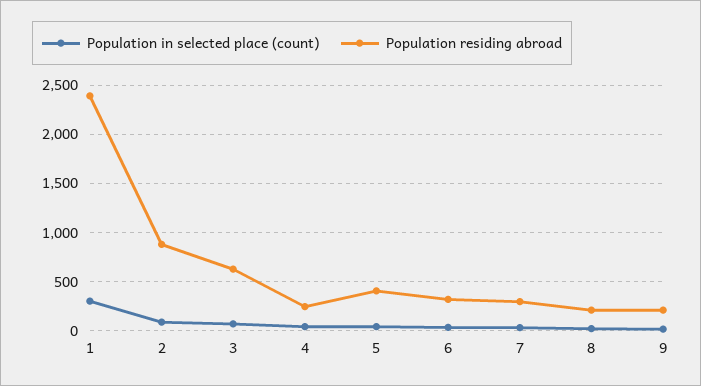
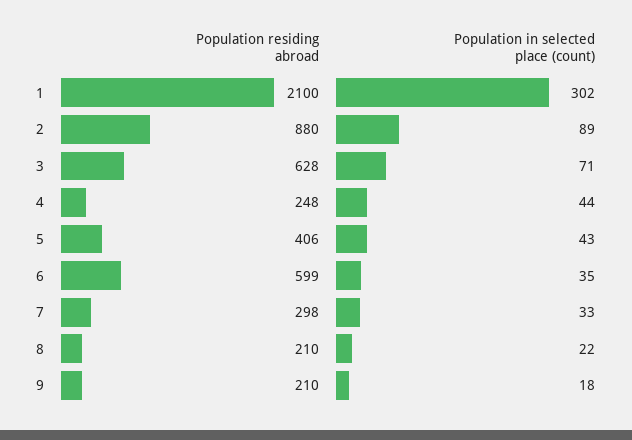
Population residing abroad, 1: 2400 -> 2100
Population residing abroad, 6: 300 -> 599

